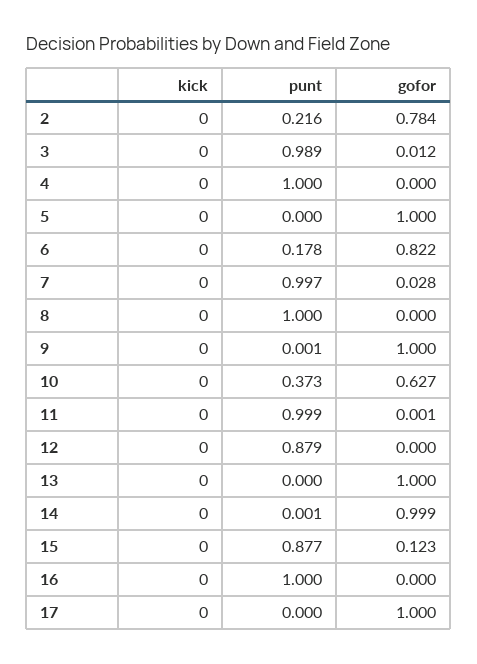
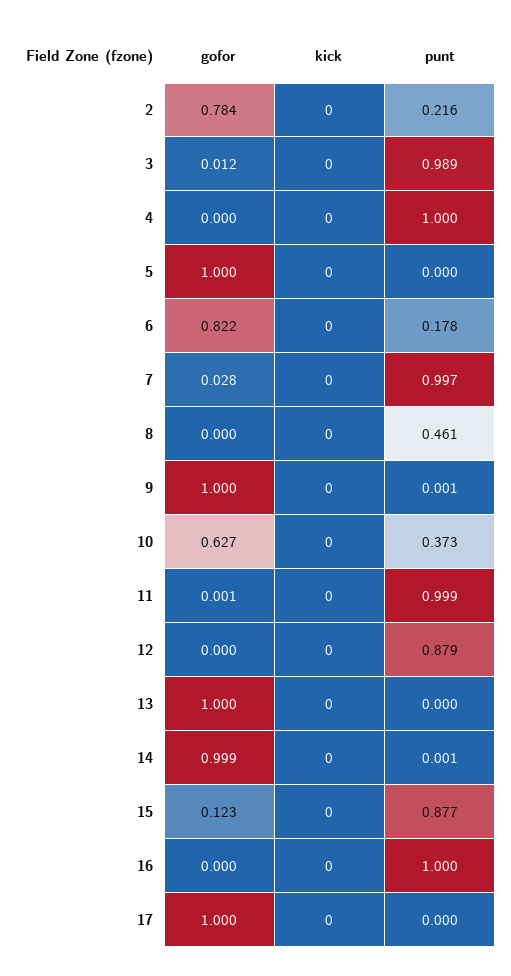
punt, 8: 1 -> 0.461

